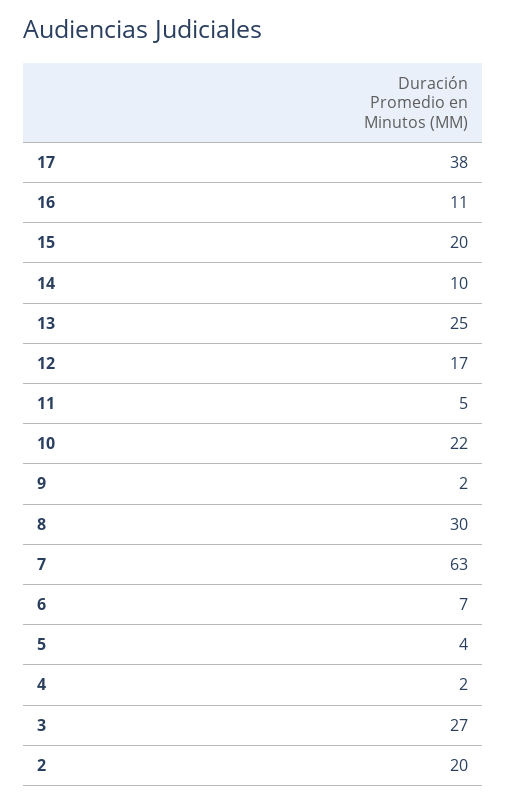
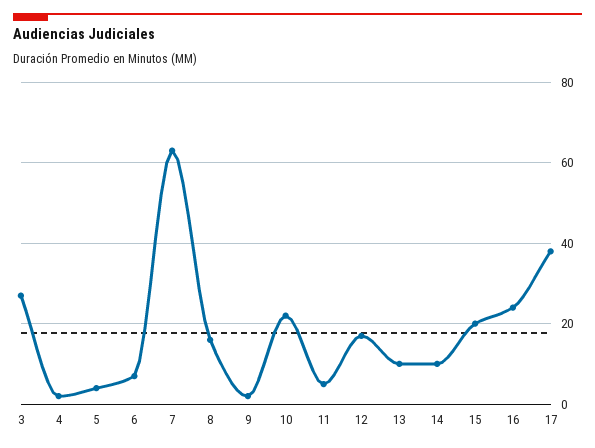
16: 11 -> 25
13: 25 -> 10
8: 30 -> 15
2: 20 -> none

